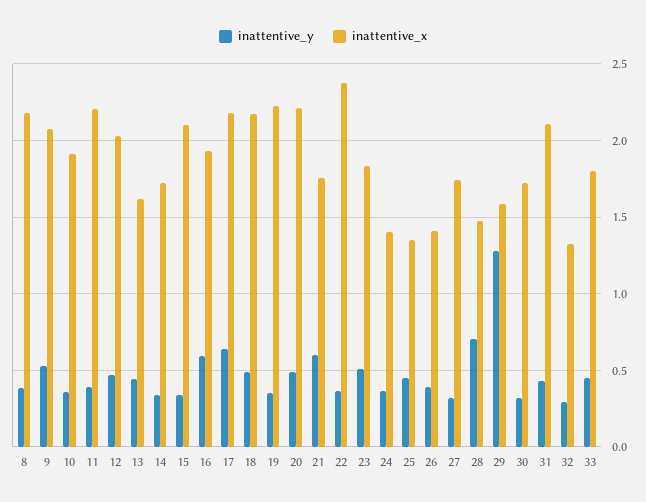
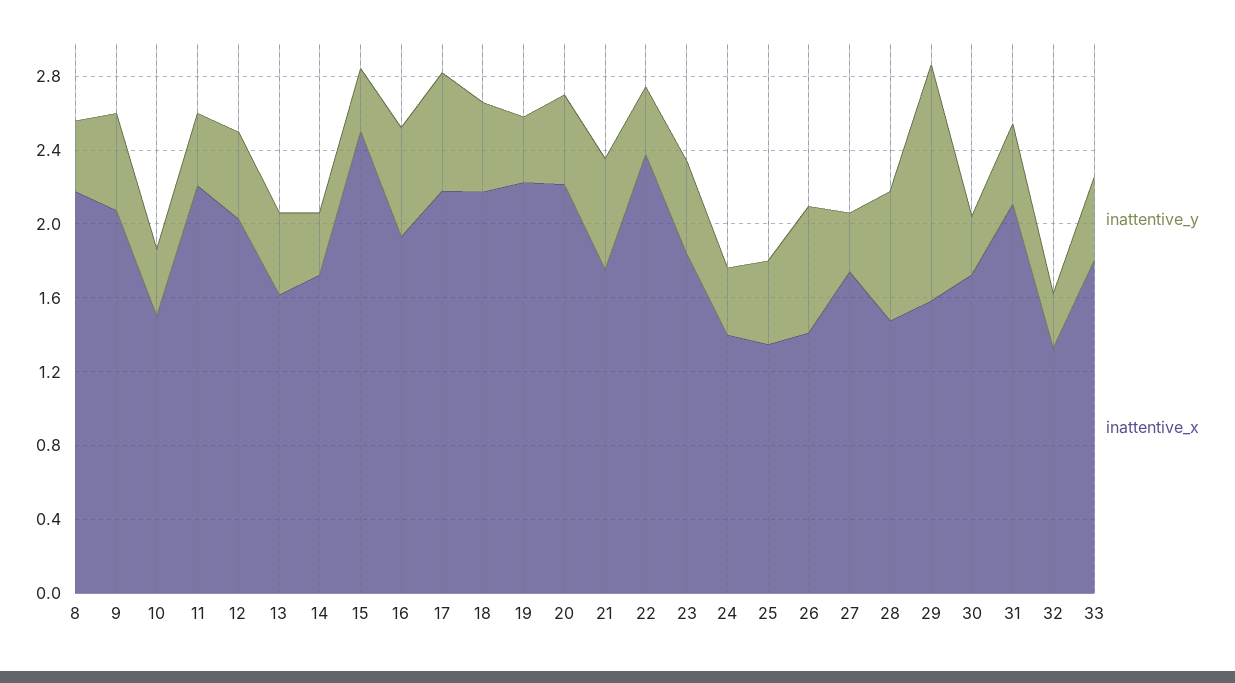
inattentive_x, 10: 1.9 -> 1.5
inattentive_x, 15: 2.1 -> 2.5
inattentive_y, 26: 0.4 -> 0.7

